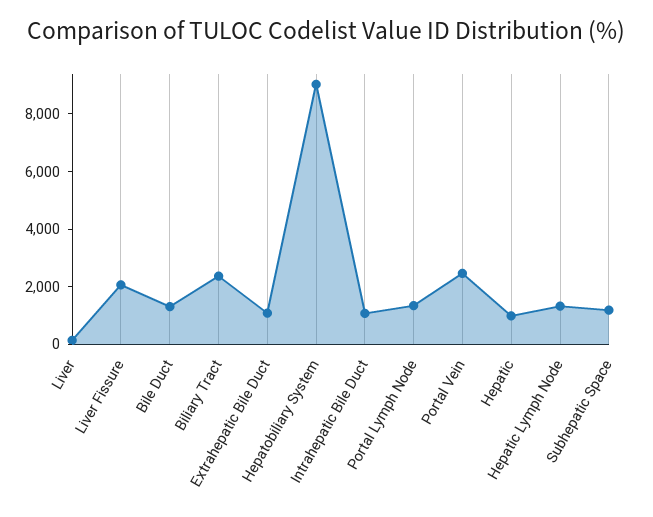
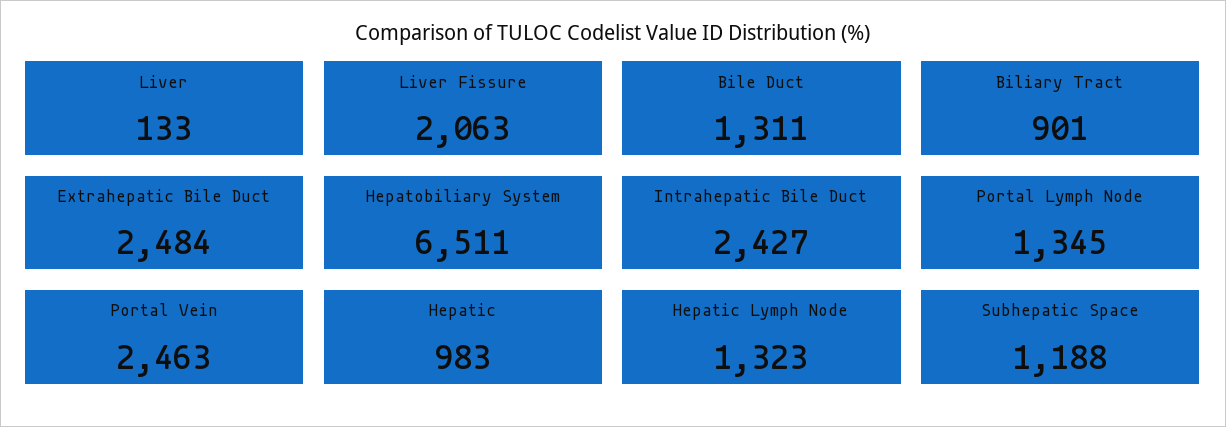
Biliary Tract: 2500 -> 901
Extrahepatic Bile Duct: 1000 -> 2484
Hepatobiliary System: 9000 -> 6511
Intrahepatic Bile Duct: 1000 -> 2427

